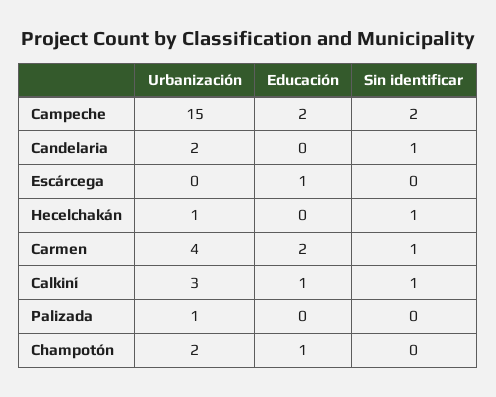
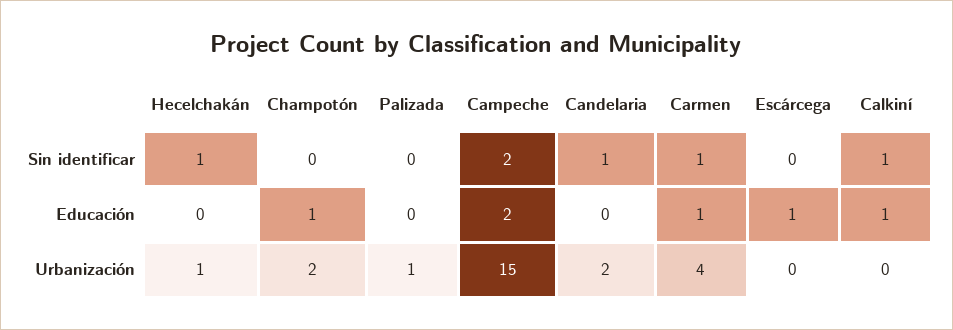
Educación, Carmen: 2 -> 1
Urbanización, Calkiní: 3 -> 0

